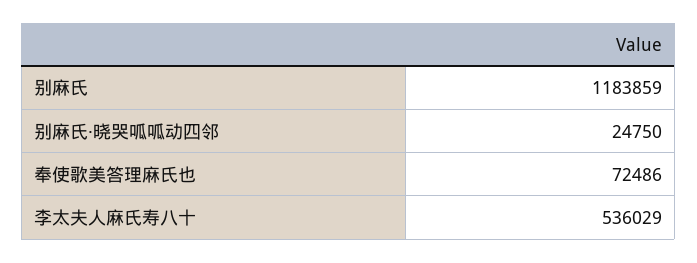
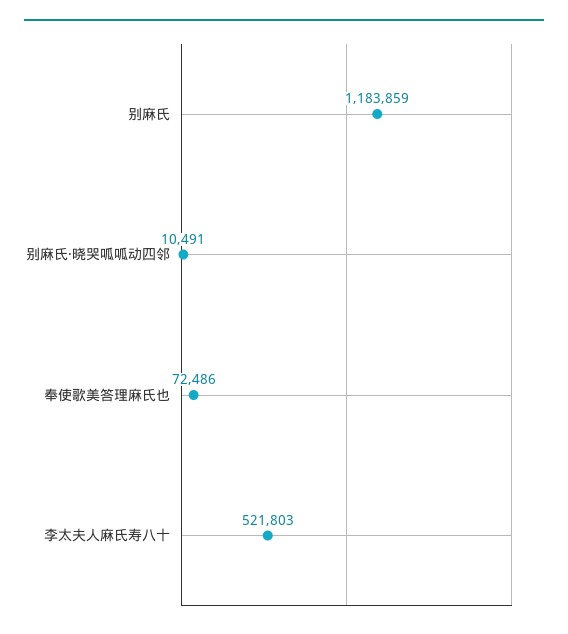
别麻氏·晓哭呱呱动四邻: 24750 -> 10491
李太夫人麻氏寿八十: 536029 -> 521803

